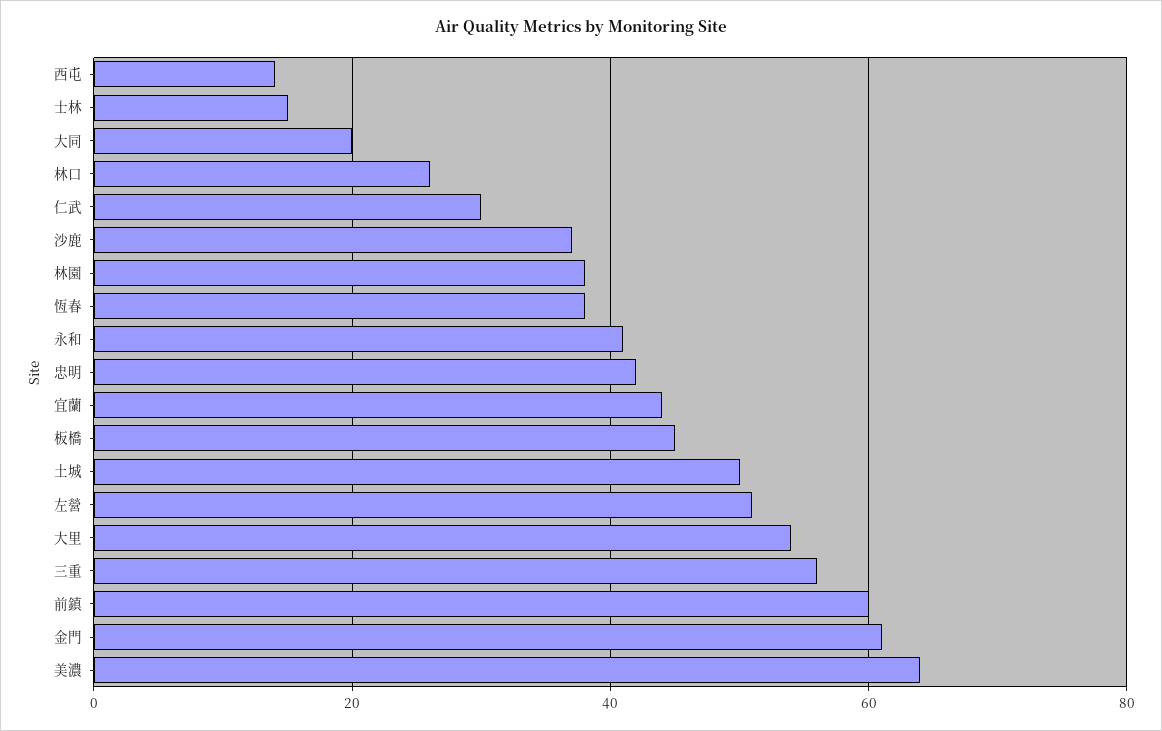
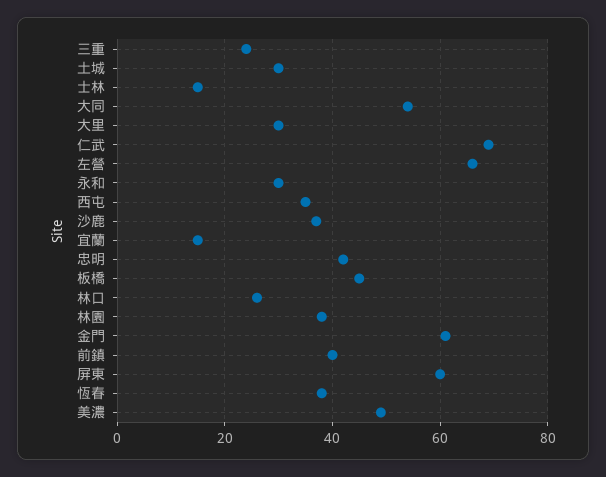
西屯: 15 -> 35
大同: 20 -> 55
仁武: 30 -> 70
永和: 40 -> 30
宜蘭: 45 -> 15
土城: 50 -> 30
左營: 50 -> 65
大里: 55 -> 30
三重: 55 -> 25
前鎮: 60 -> 40
美濃: 65 -> 50
屏東: none -> 60

